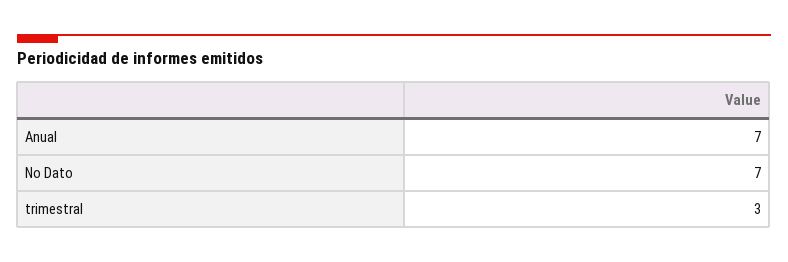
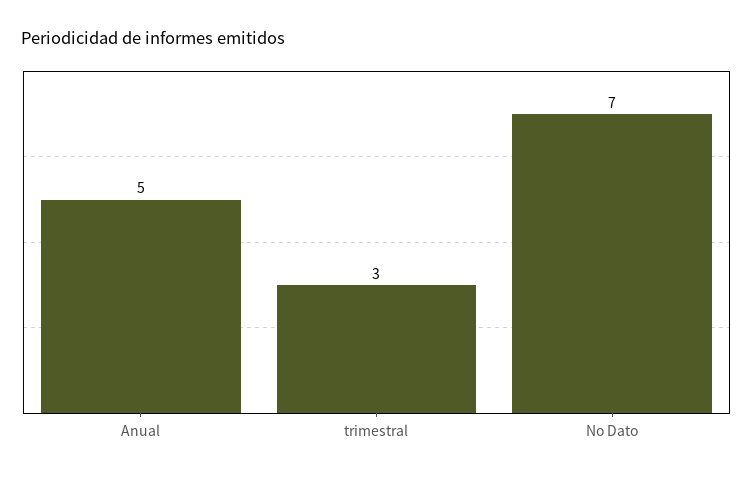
Anual: 7 -> 5

